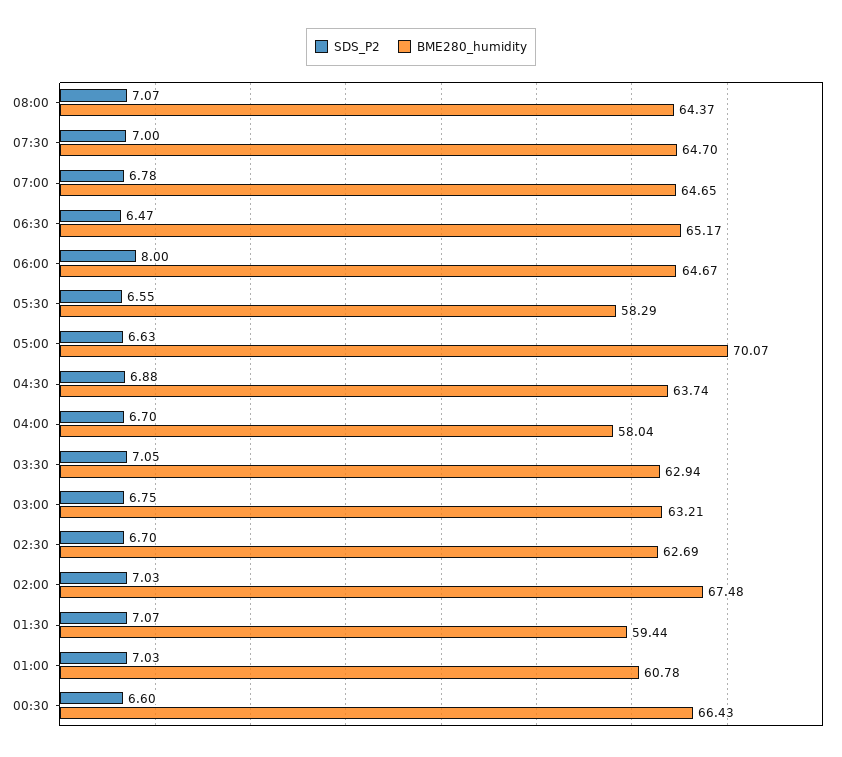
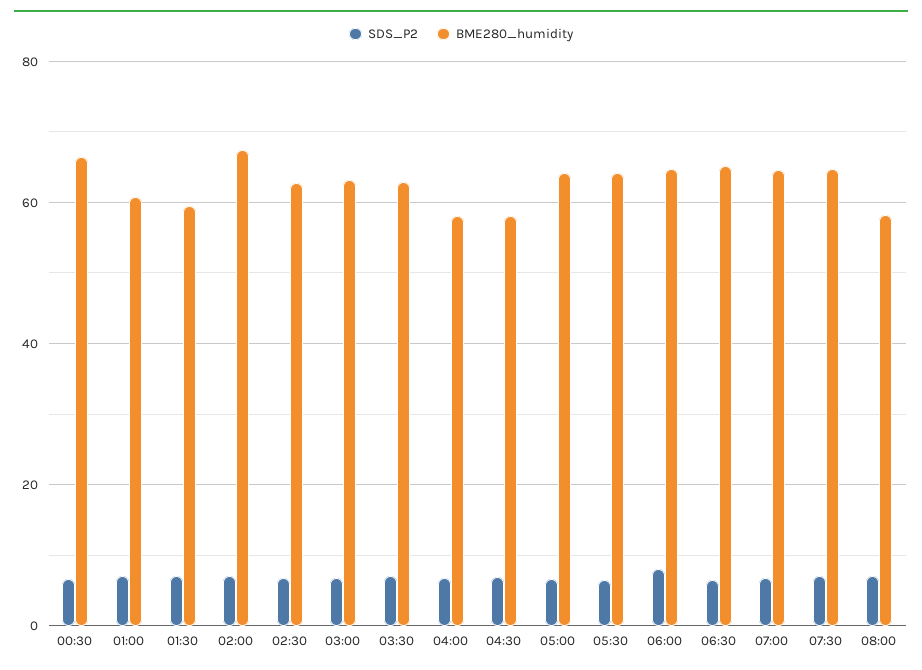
BME280_humidity, 08:00: 64.37 -> 58
BME280_humidity, 05:30: 58.29 -> 64
BME280_humidity, 05:00: 70.07 -> 64
BME280_humidity, 04:30: 63.74 -> 58

